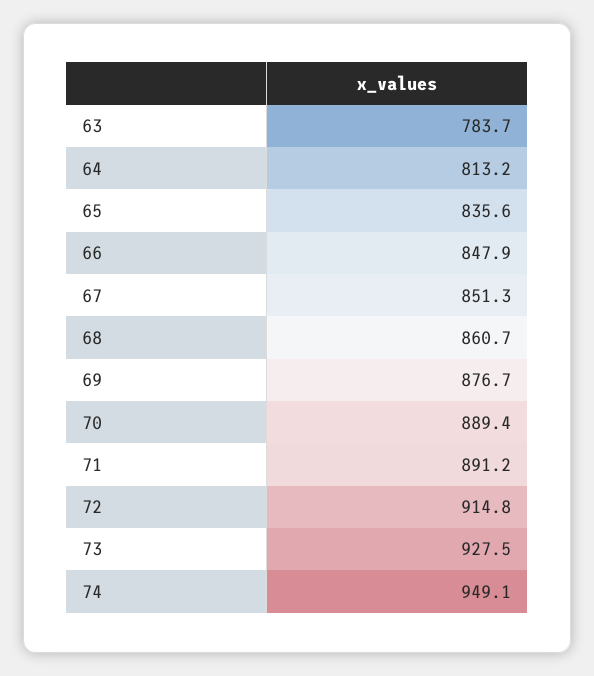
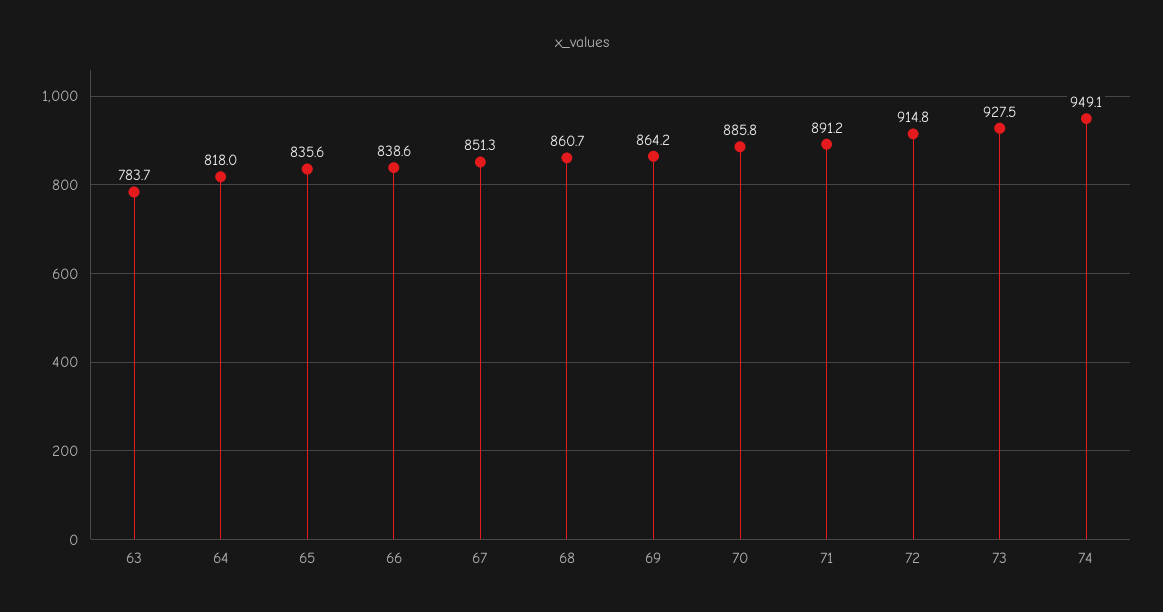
64: 813.2 -> 818
66: 847.9 -> 838.6
69: 876.7 -> 864.2
70: 889.4 -> 885.8

